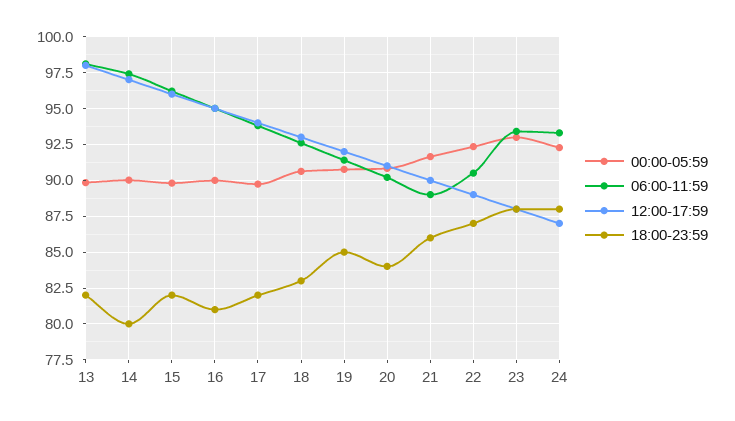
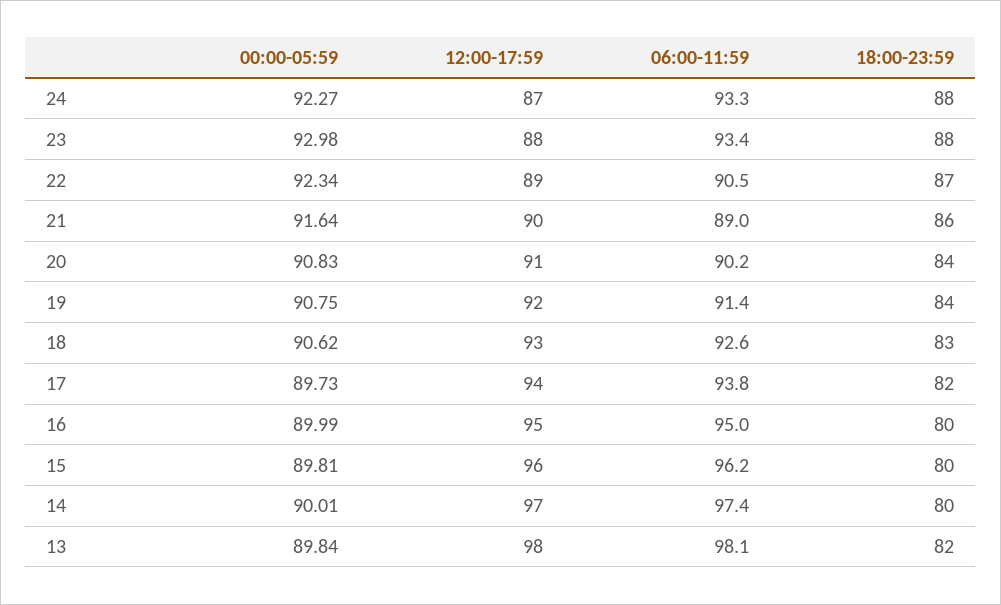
18:00-23:59, 15: 82 -> 80
18:00-23:59, 16: 81 -> 80
18:00-23:59, 19: 85 -> 84

